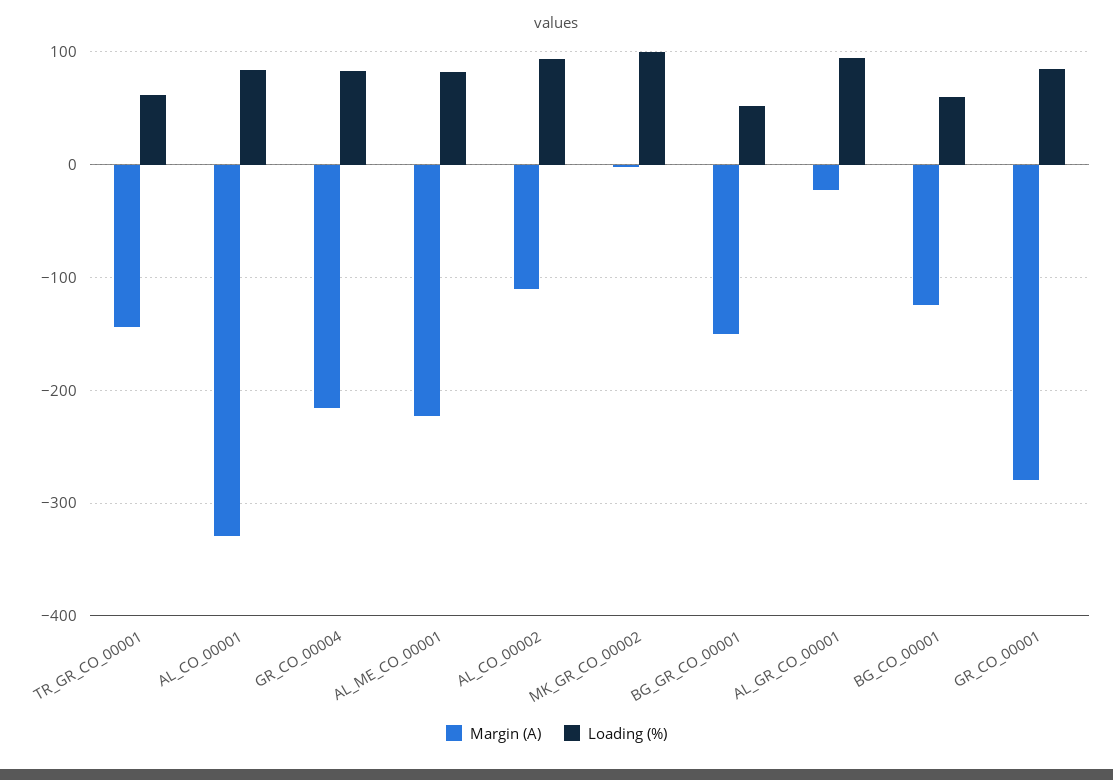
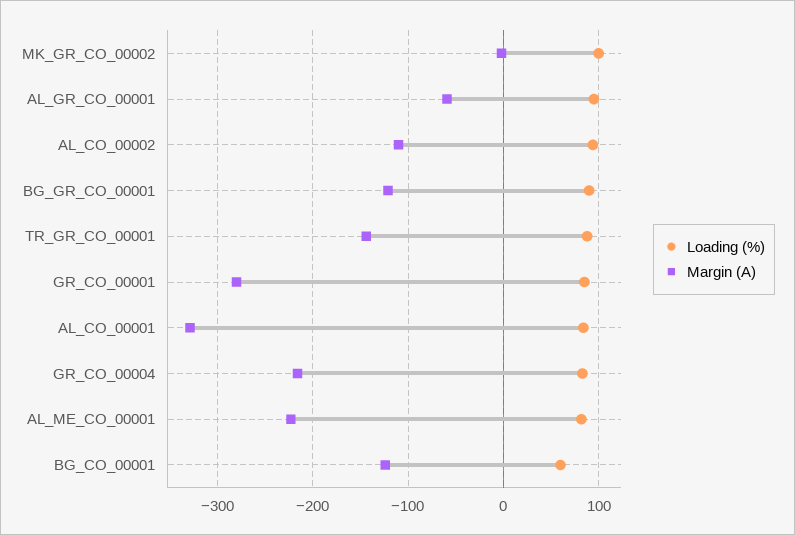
Loading (%), TR_GR_CO_00001: 60 -> 90
Margin (A), BG_GR_CO_00001: -150 -> -120
Loading (%), BG_GR_CO_00001: 50 -> 90
Margin (A), AL_GR_CO_00001: -20 -> -60

